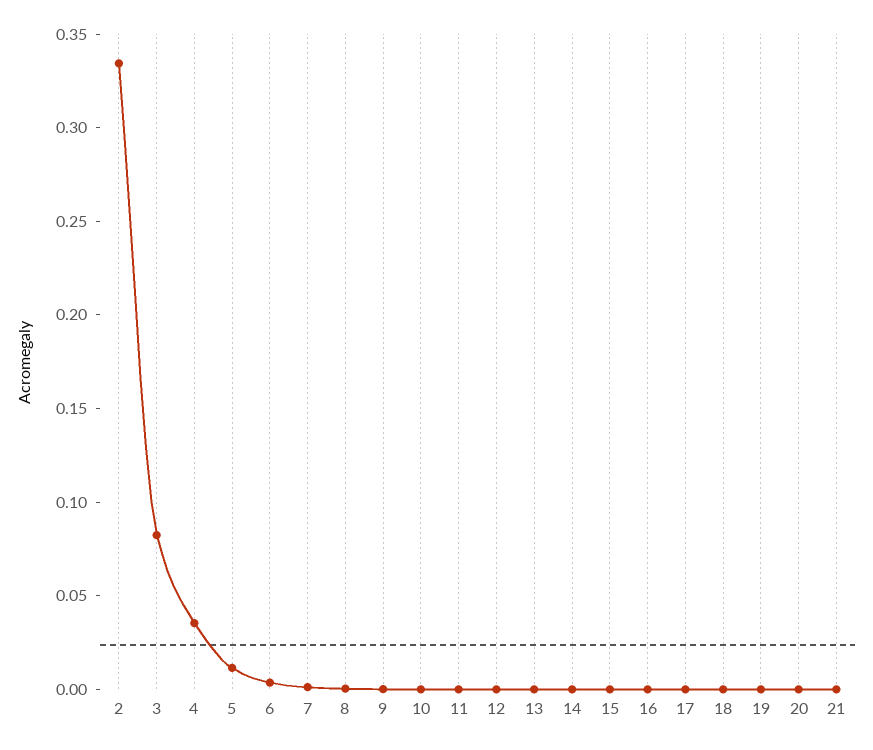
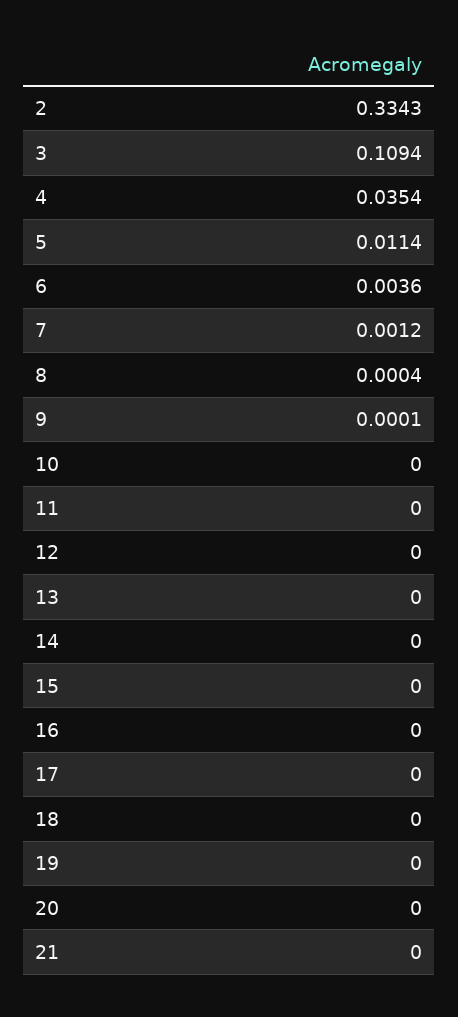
3: 0.08 -> 0.1094

